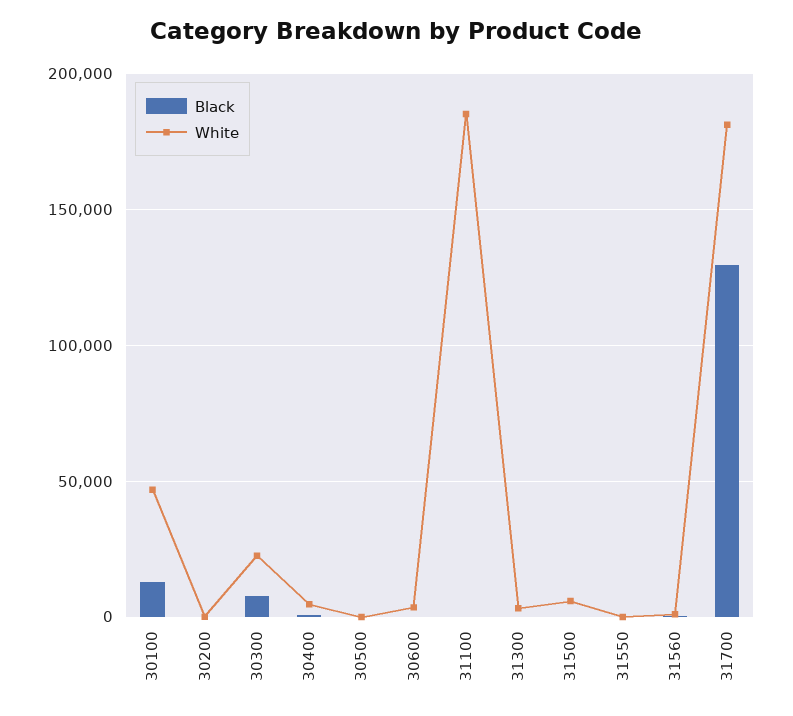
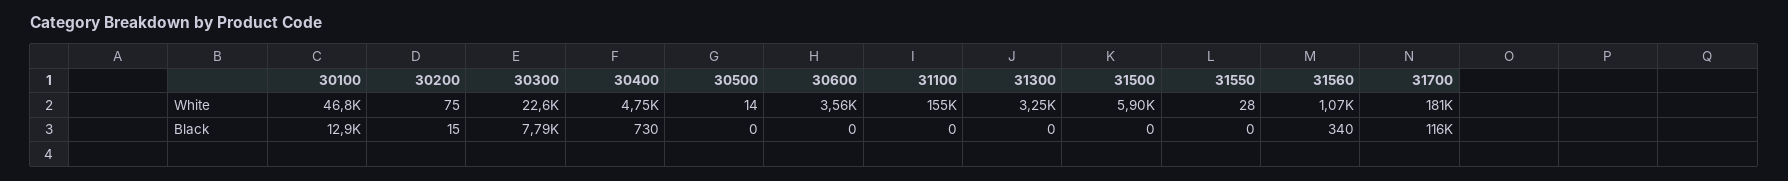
White, 31100: 185000 -> 155000
Black, 31700: 130000 -> 116000

